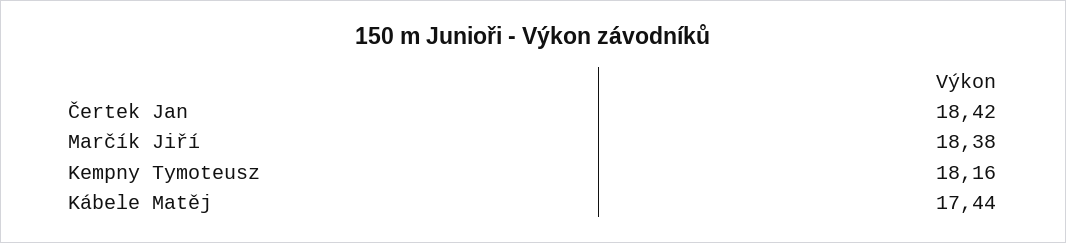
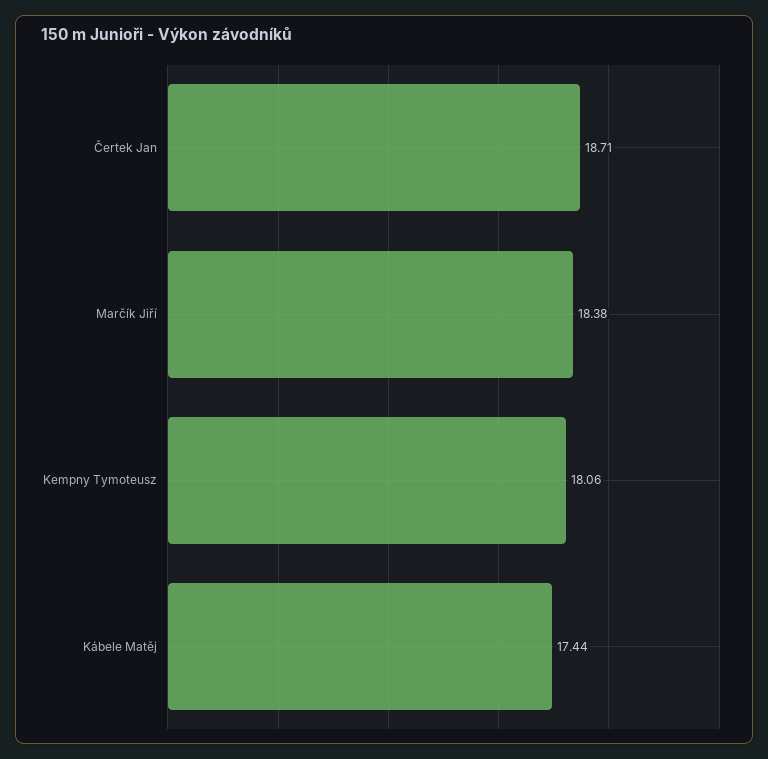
Čertek Jan: 18.42 -> 18.71
Kempny Tymoteusz: 18.16 -> 18.06

